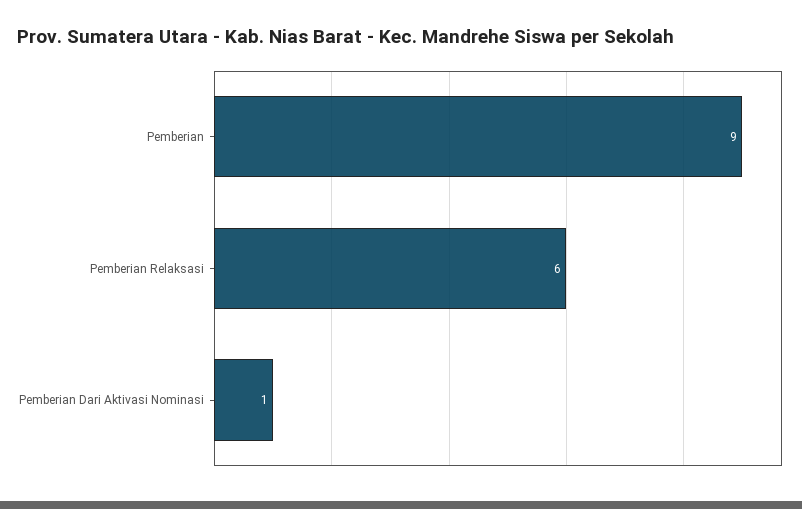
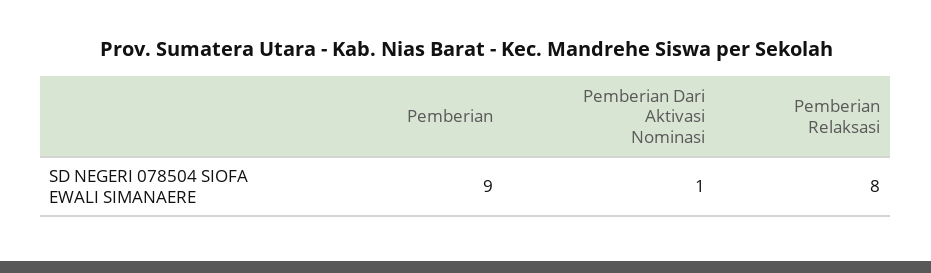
Pemberian Relaksasi: 6 -> 8

